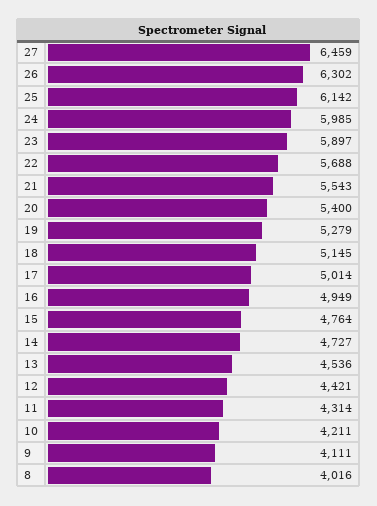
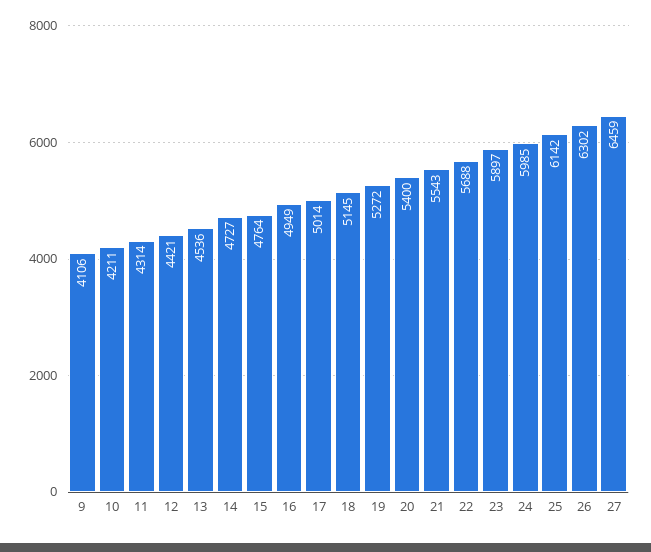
19: 5279 -> 5272
9: 4111 -> 4106
8: 4016 -> none

